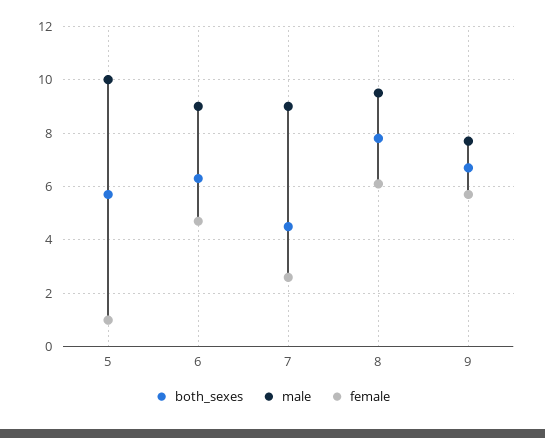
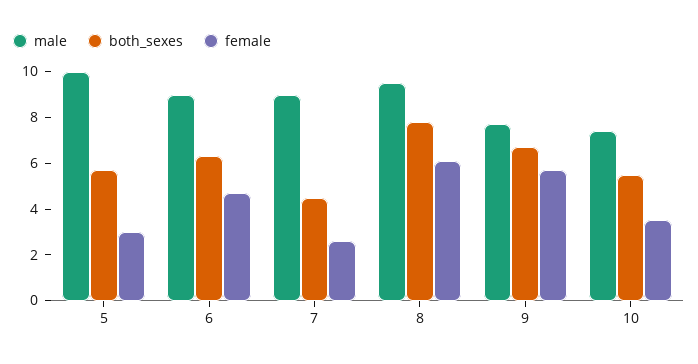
female, 5: 1 -> 3
male, 10: none -> 7.5
both_sexes, 10: none -> 5.5
female, 10: none -> 3.5

